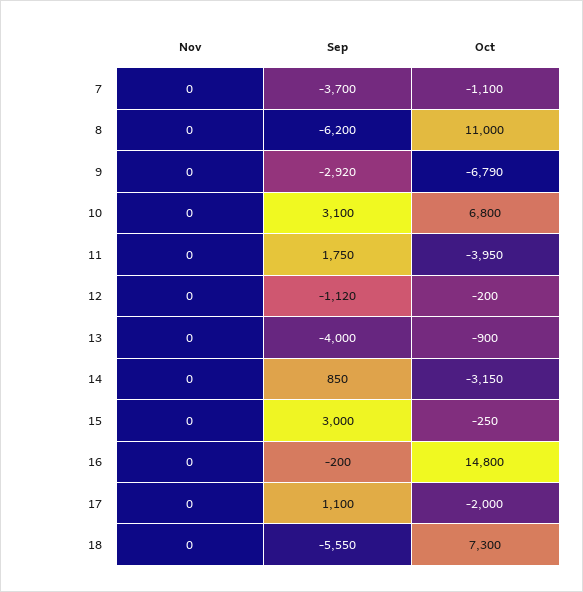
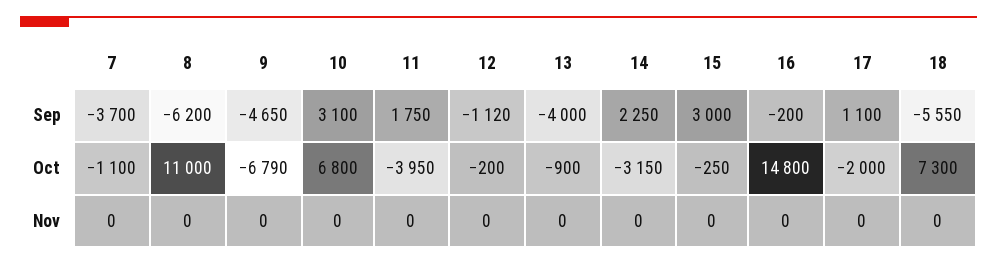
Sep, 9: -2920 -> -4650
Sep, 14: 850 -> 2250

